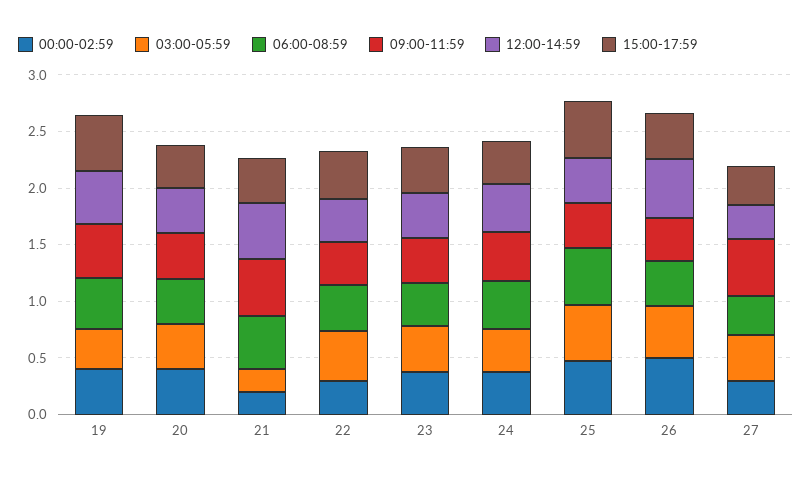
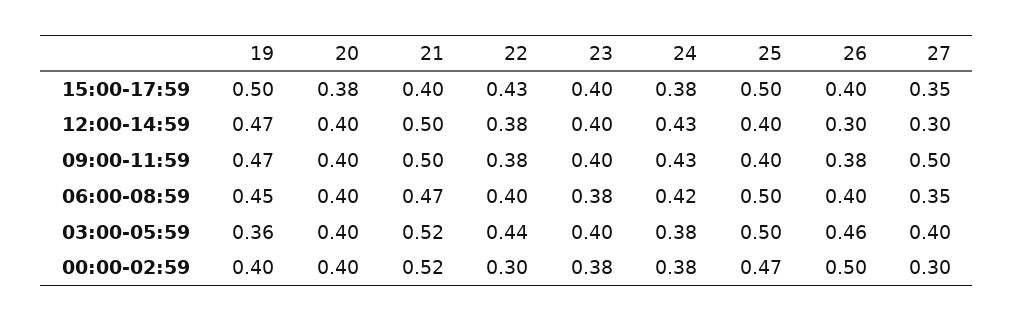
00:00-02:59, 21: 0.2 -> 0.52
03:00-05:59, 21: 0.2 -> 0.52
12:00-14:59, 26: 0.5 -> 0.3

